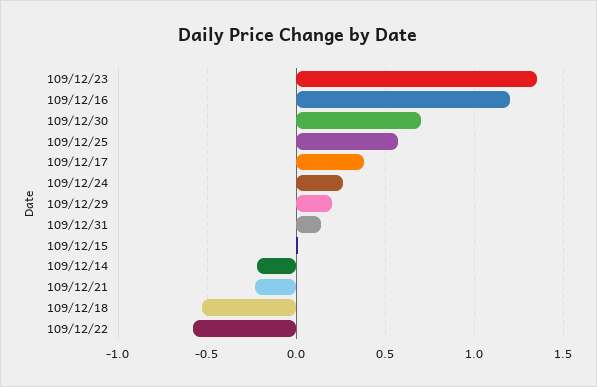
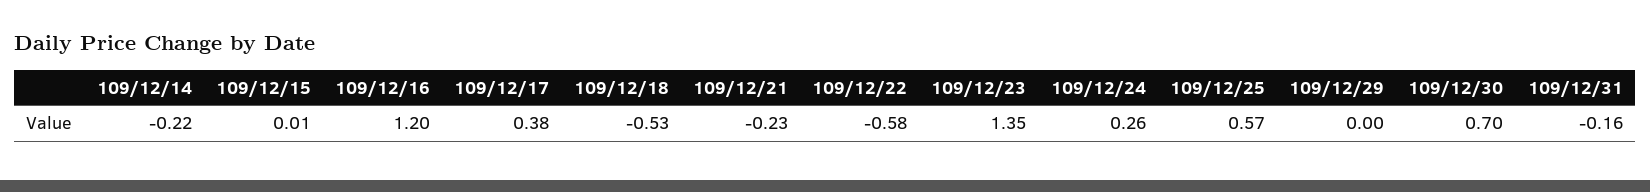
109/12/29: 0.2 -> 0
109/12/31: 0.15 -> -0.16

